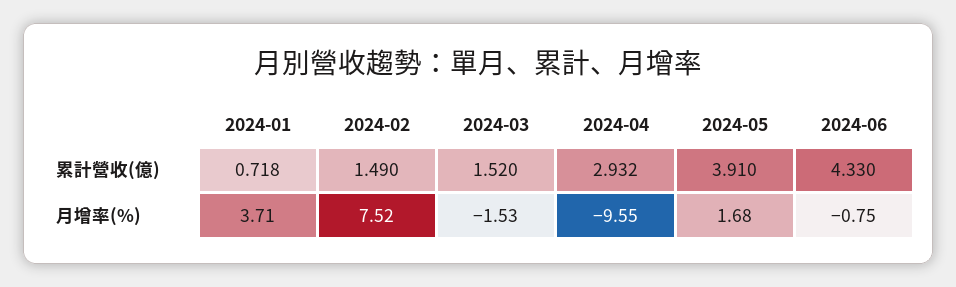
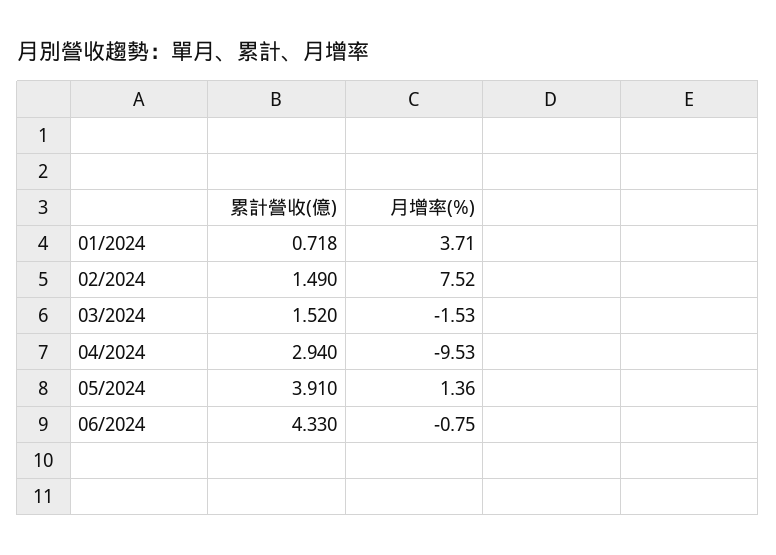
2024-04, 累計營收(億): 2.932 -> 2.94
2024-04, 月增率(%): -9.55 -> -9.53
2024-05, 月增率(%): 1.68 -> 1.36

